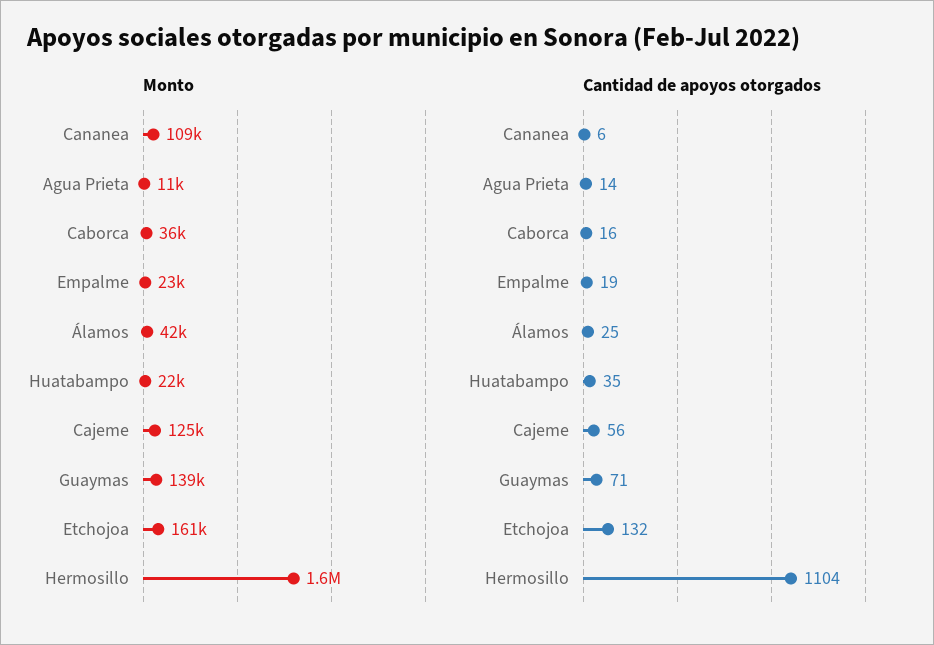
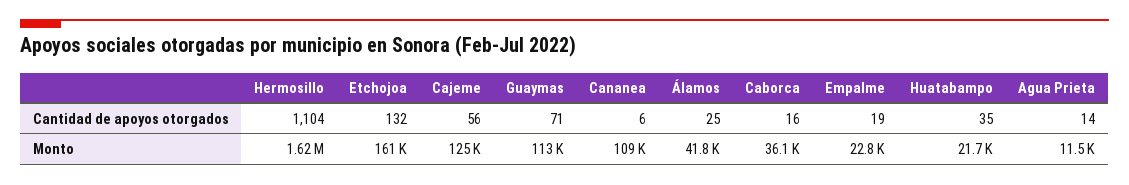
Monto, Guaymas: 139000 -> 113000

